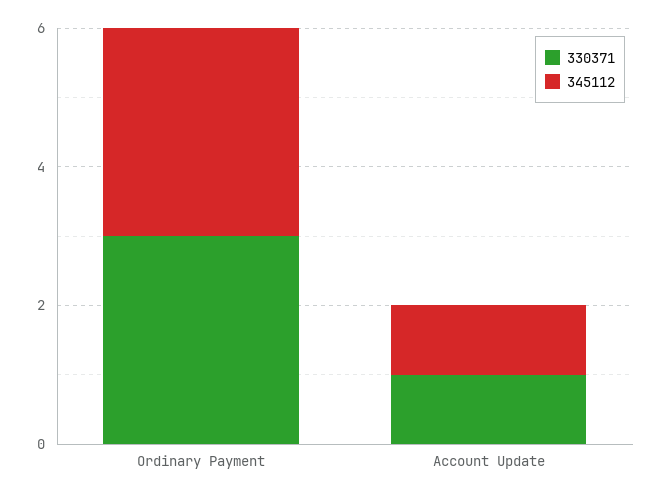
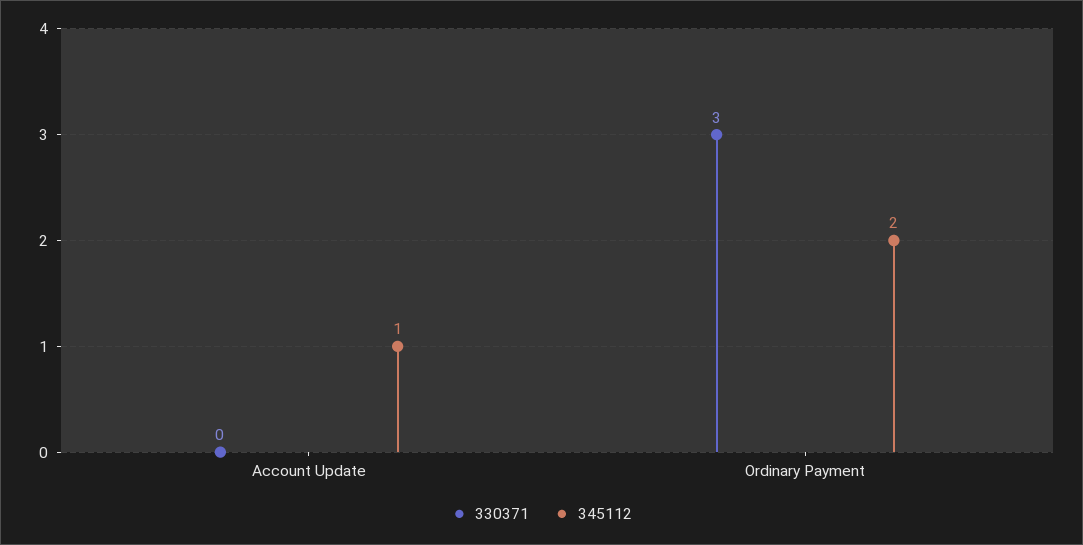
345112, Ordinary Payment: 3 -> 2
330371, Account Update: 1 -> 0

